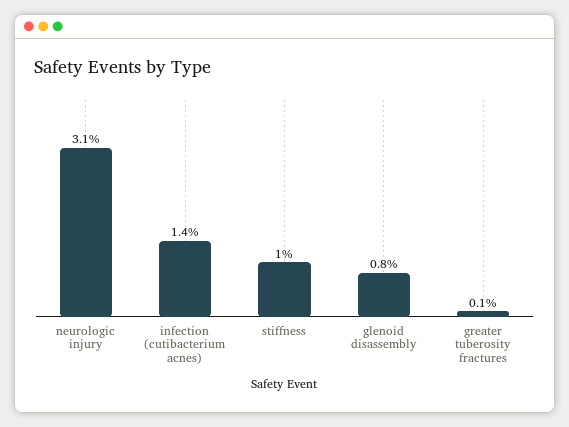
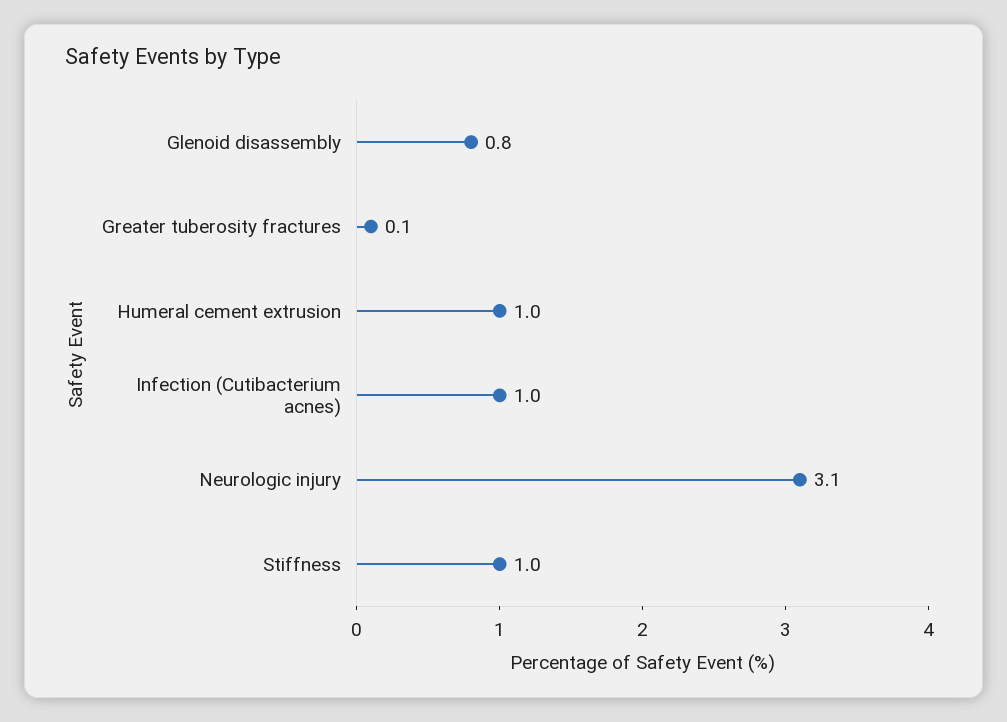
infection (cutibacterium acnes): 1.4 -> 1
Humeral cement extrusion: none -> 1

